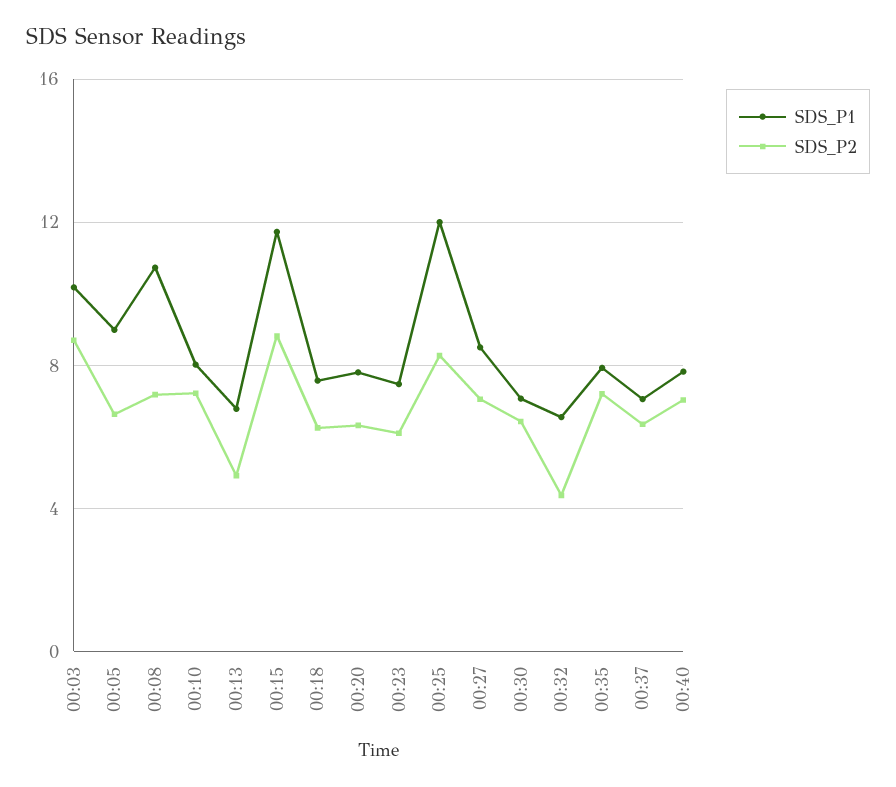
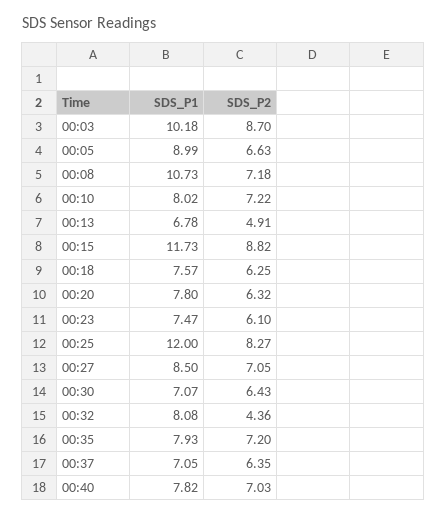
SDS_P1, 00:32: 6.5 -> 8.08

